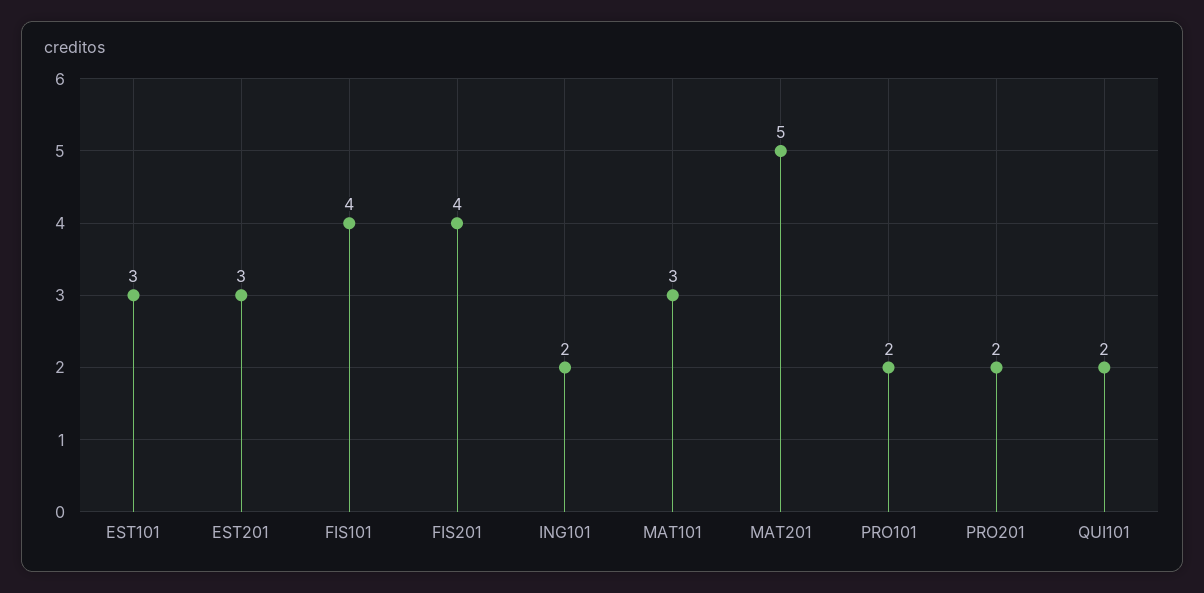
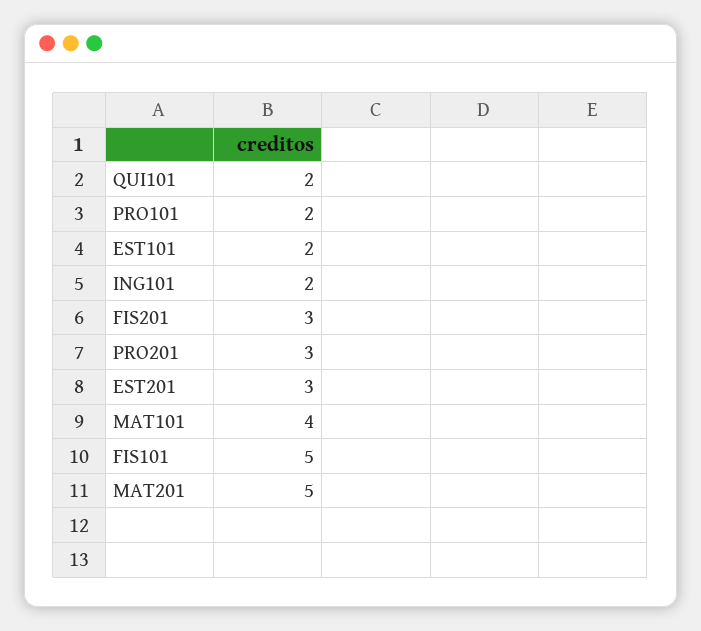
EST101: 3 -> 2
FIS101: 4 -> 5
FIS201: 4 -> 3
MAT101: 3 -> 4
PRO201: 2 -> 3

